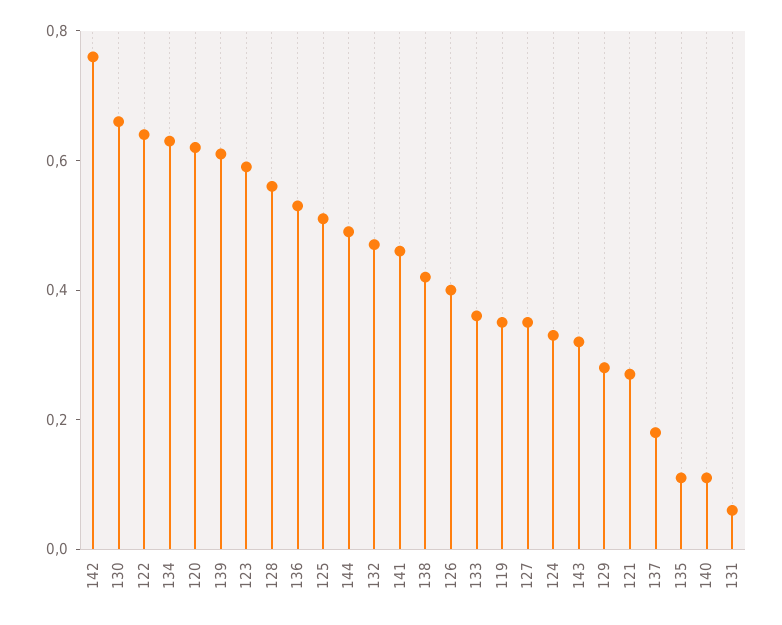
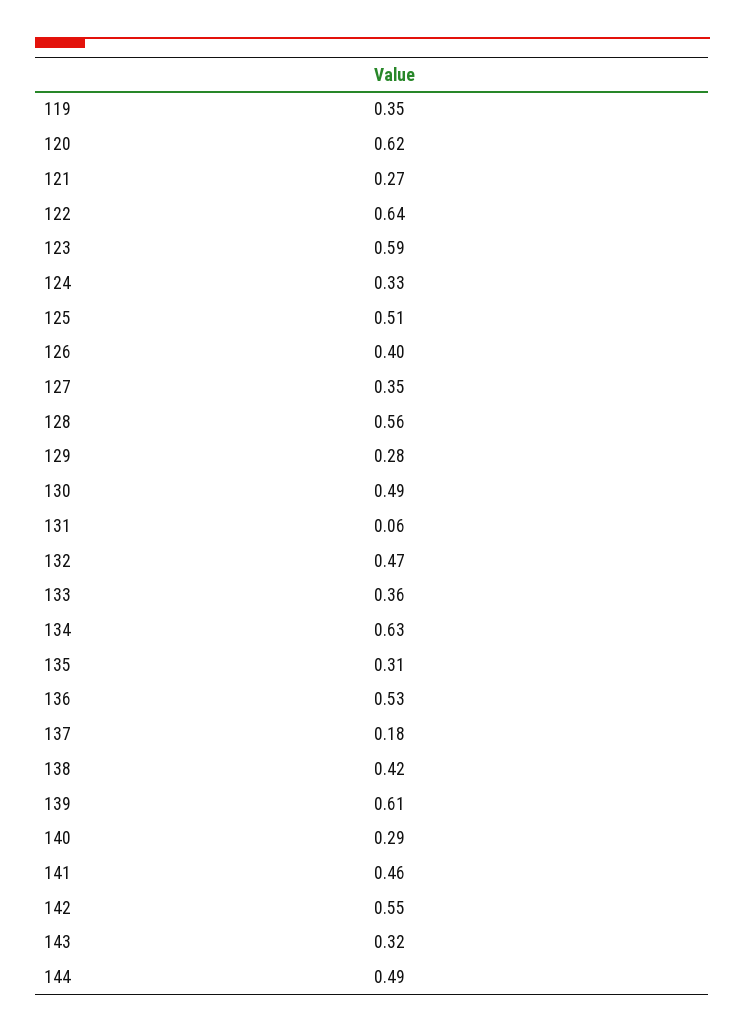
142: 0.75 -> 0.55
130: 0.65 -> 0.49
135: 0.1 -> 0.31
140: 0.1 -> 0.29

